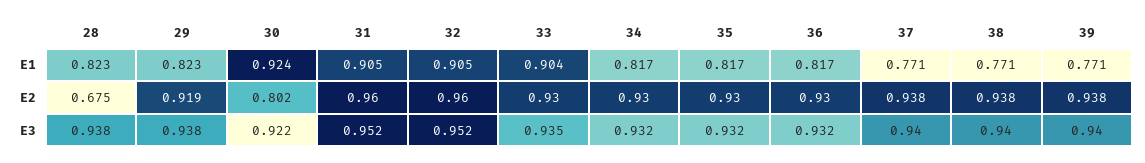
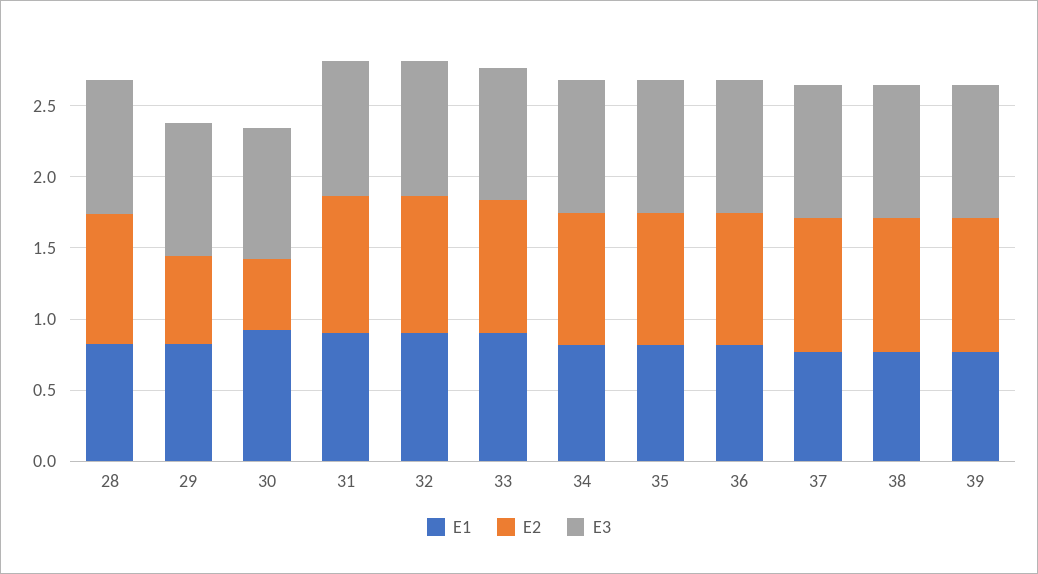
E2, 28: 0.675 -> 0.9
E2, 29: 0.919 -> 0.6
E2, 30: 0.802 -> 0.5

